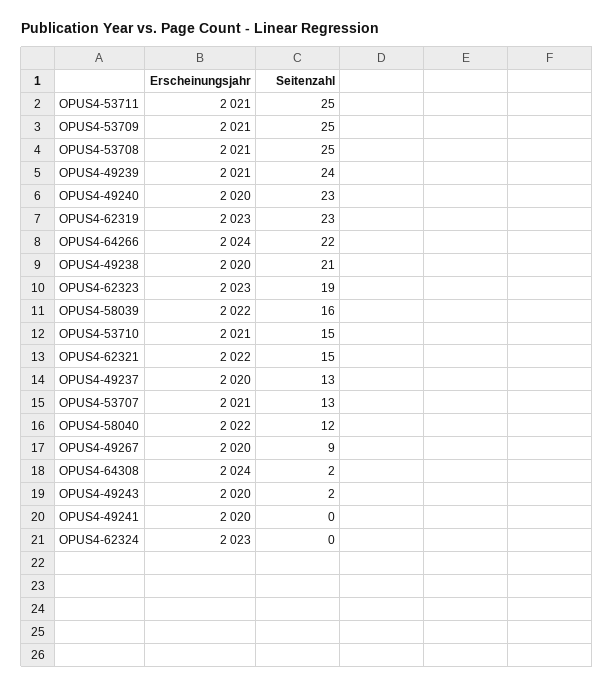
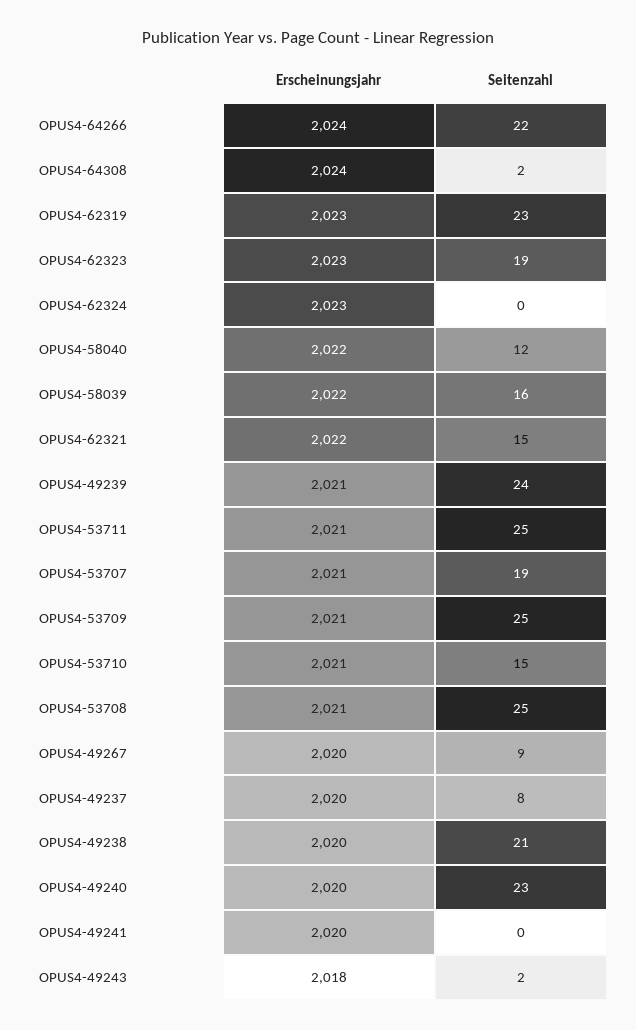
Seitenzahl, OPUS4-49237: 13 -> 8
Seitenzahl, OPUS4-53707: 13 -> 19
Erscheinungsjahr, OPUS4-49243: 2020 -> 2018

